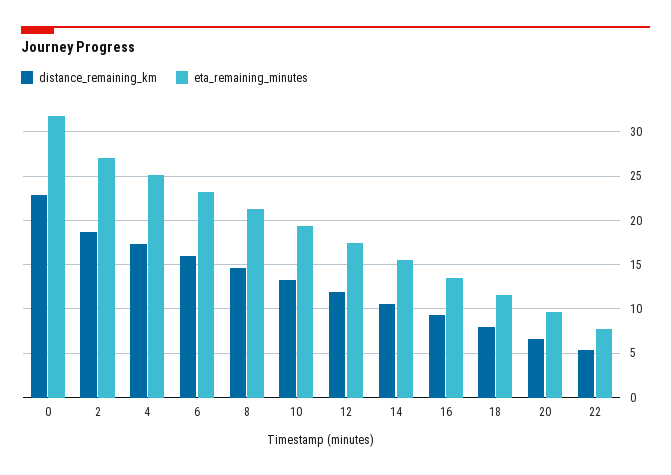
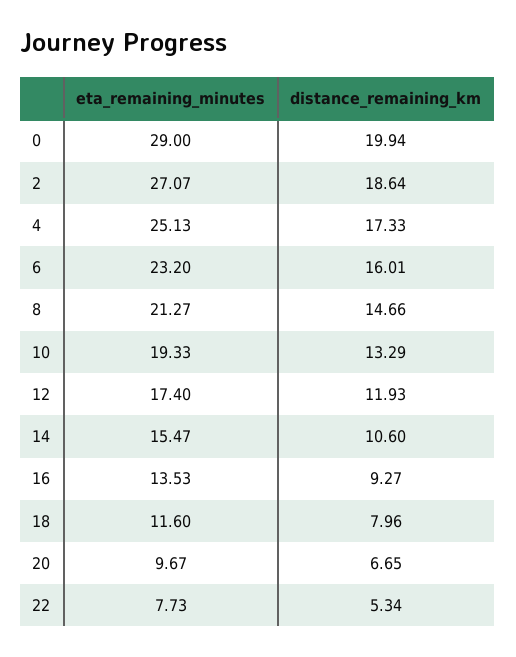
distance_remaining_km, 0: 23 -> 19.94
eta_remaining_minutes, 0: 32 -> 29

